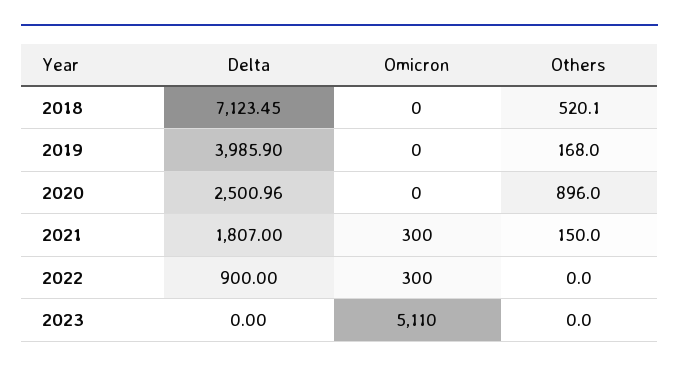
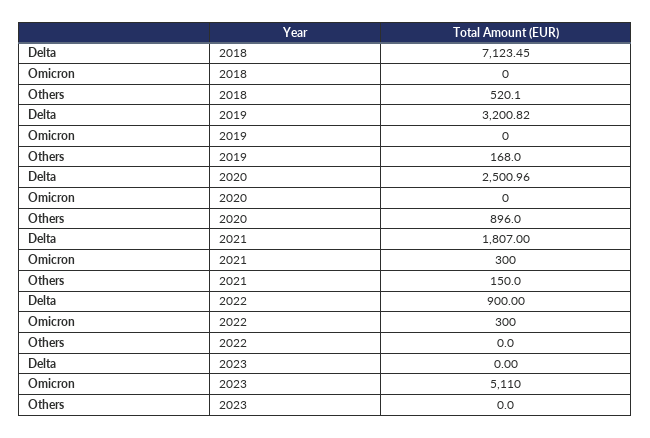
Delta, 2019: 3985.9 -> 3200.82

